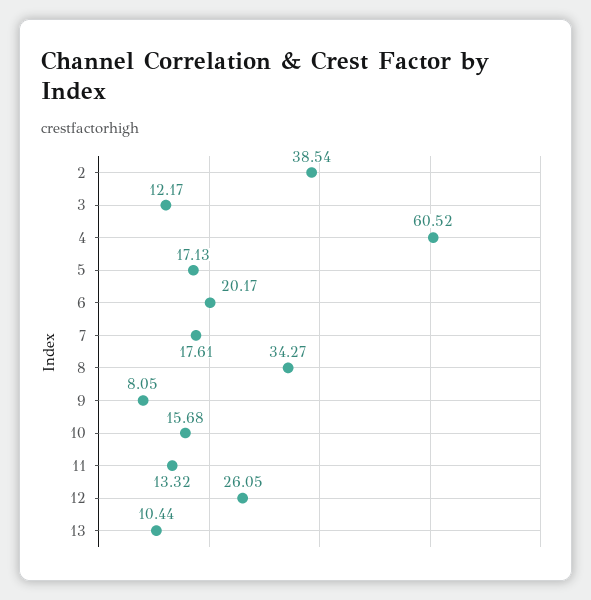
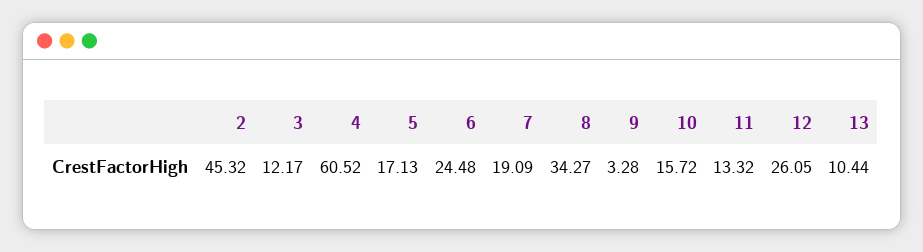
2: 38.54 -> 45.32
6: 20.17 -> 24.48
7: 17.61 -> 19.09
9: 8.05 -> 3.28
10: 15.68 -> 15.72

